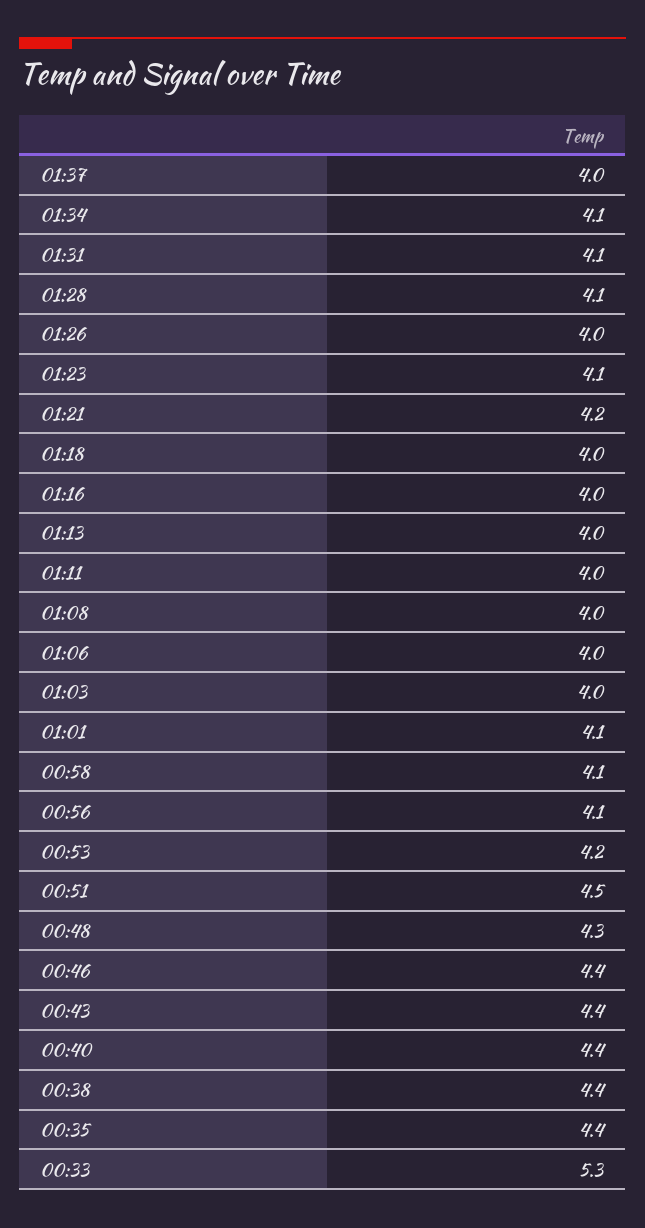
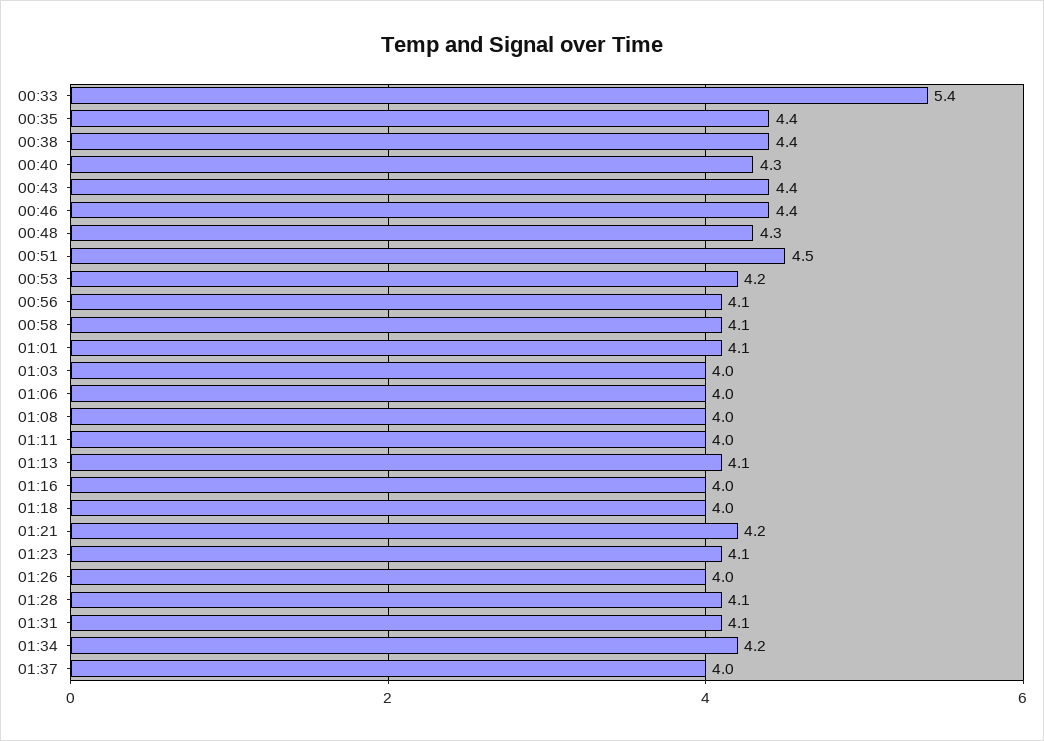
01:34: 4.1 -> 4.2
01:13: 4 -> 4.1
00:40: 4.4 -> 4.3
00:33: 5.3 -> 5.4

